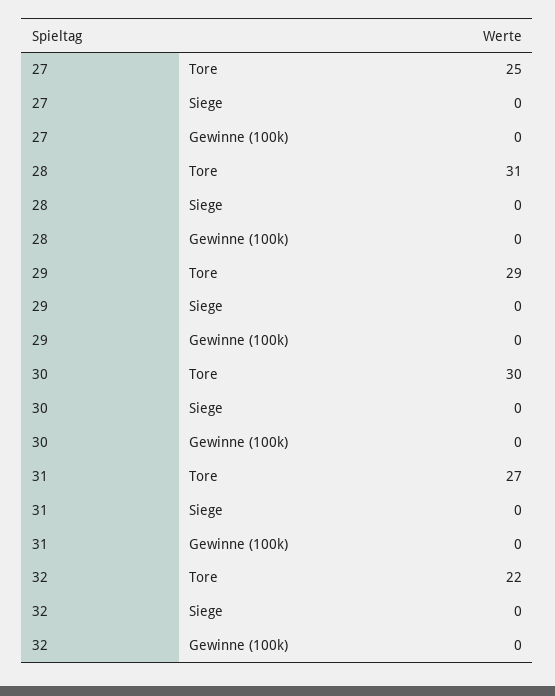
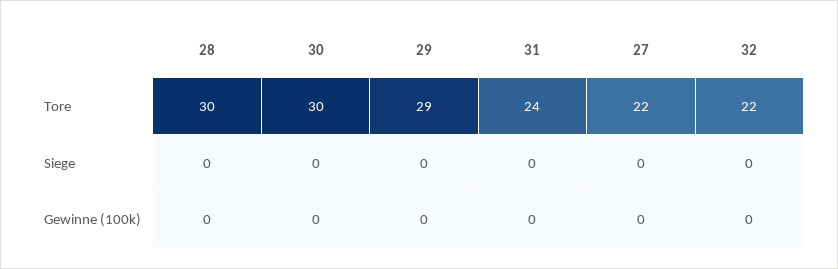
27, Tore: 25 -> 22
28, Tore: 31 -> 30
31, Tore: 27 -> 24

